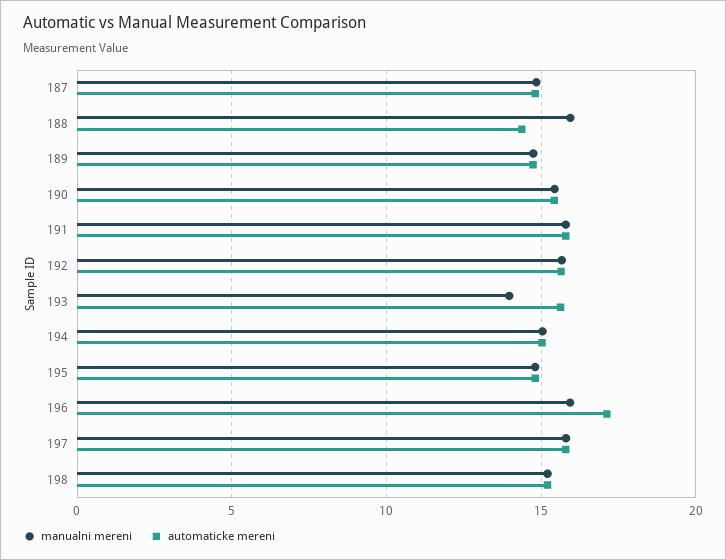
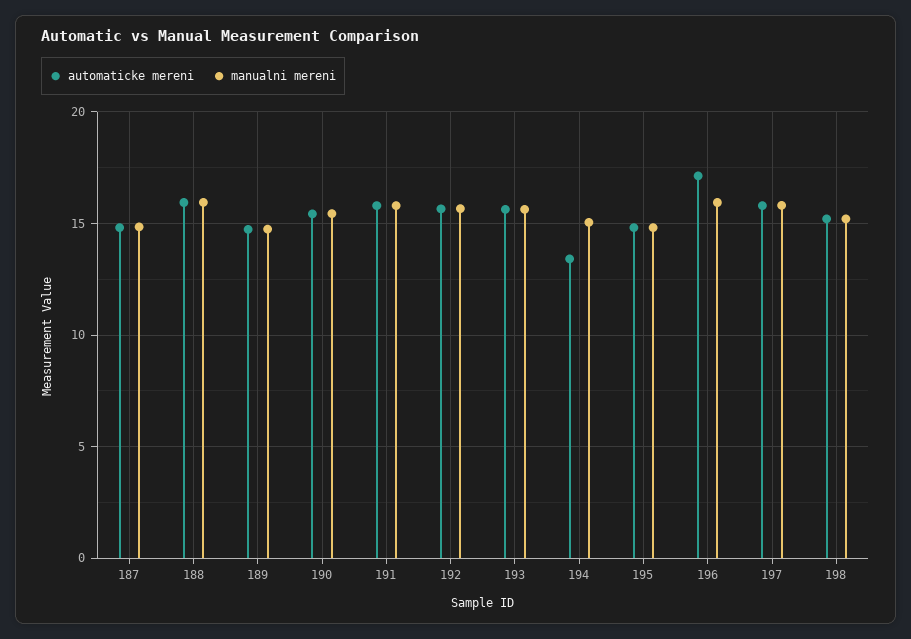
automaticke mereni, 188: 14.5 -> 16
manualni mereni, 193: 14 -> 15.5
automaticke mereni, 194: 15 -> 13.5

